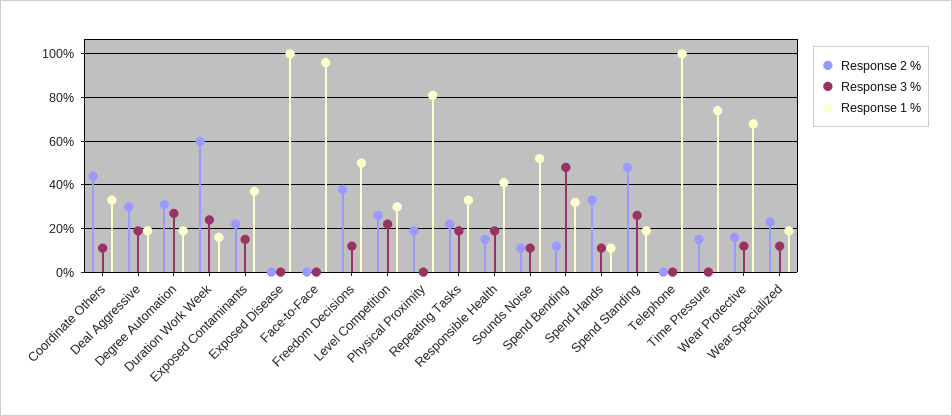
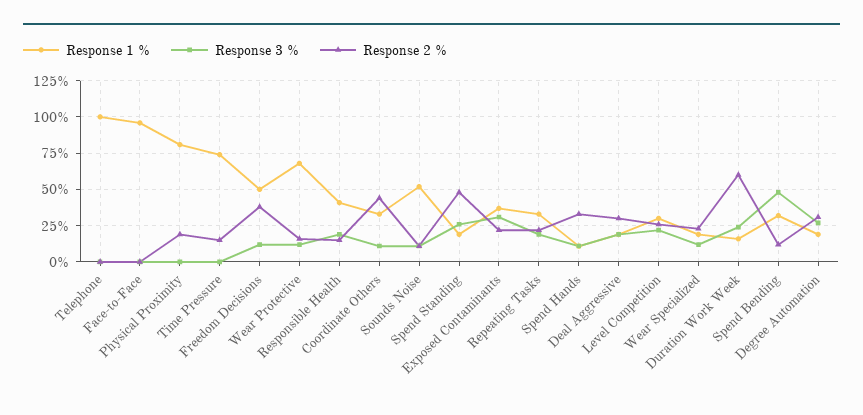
Response 3 %, Exposed Contaminants: 15 -> 30
Response 2 %, Exposed Disease: 0 -> none
Response 3 %, Exposed Disease: 0 -> none
Response 1 %, Exposed Disease: 100 -> none

